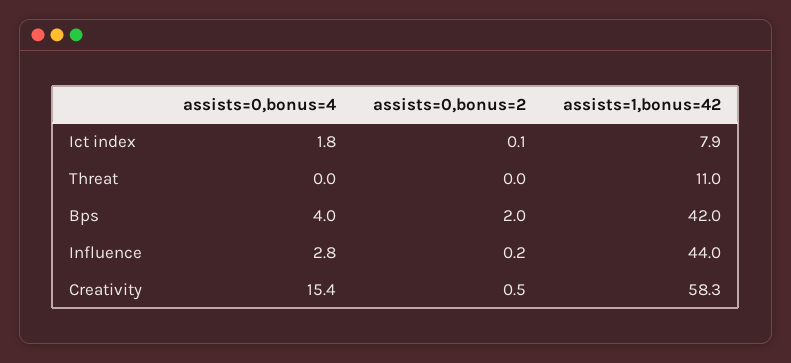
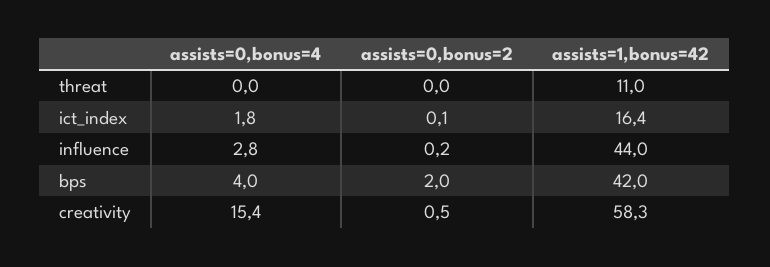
assists=1,bonus=42, Ict index: 7.9 -> 16.4

